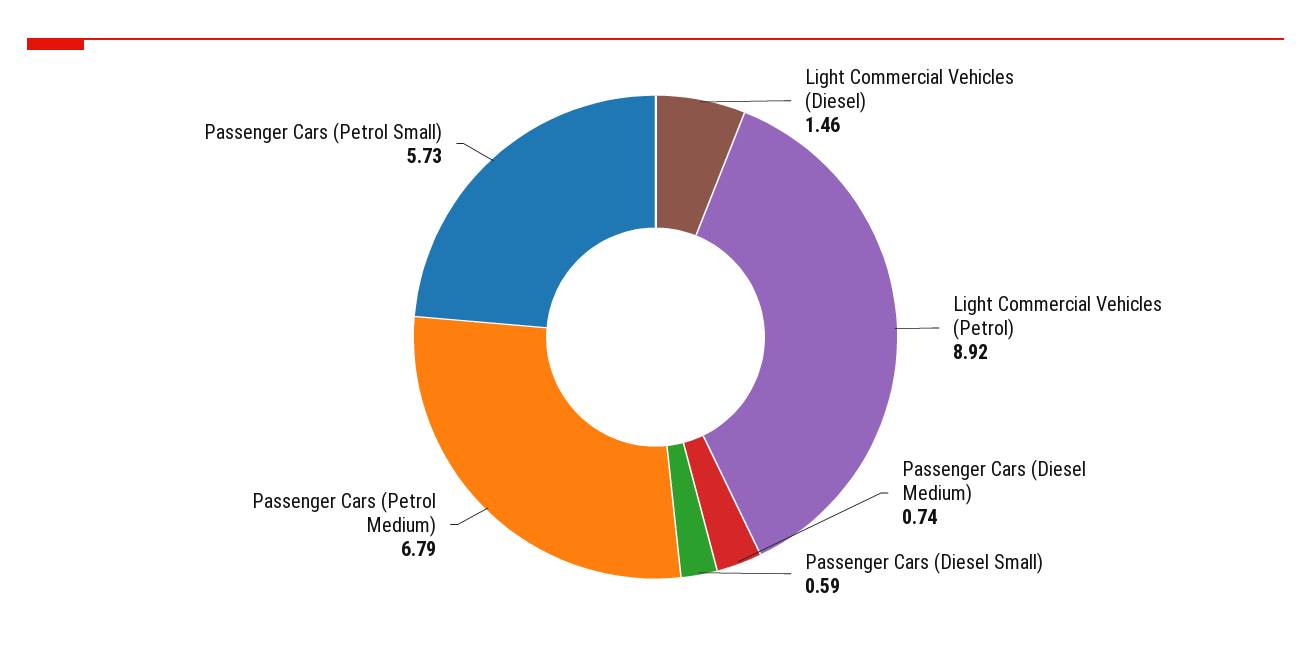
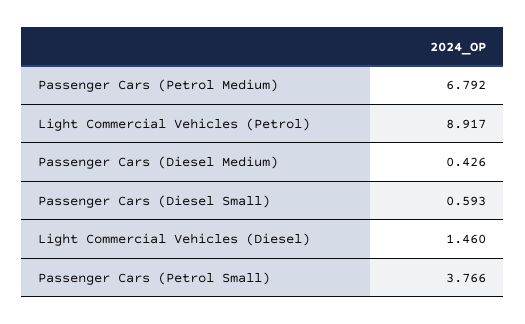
Passenger Cars (Diesel Medium): 0.74 -> 0.426
Passenger Cars (Petrol Small): 5.73 -> 3.766

